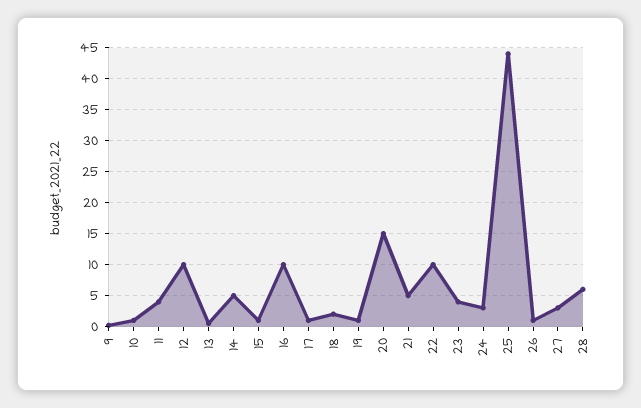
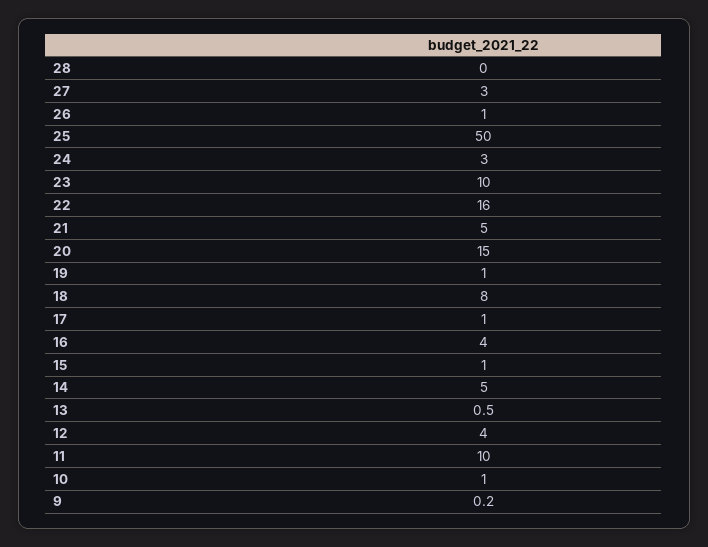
11: 4 -> 10
12: 10 -> 4
16: 10 -> 4
18: 2 -> 8
22: 10 -> 16
23: 4 -> 10
25: 44 -> 50
28: 6 -> 0

